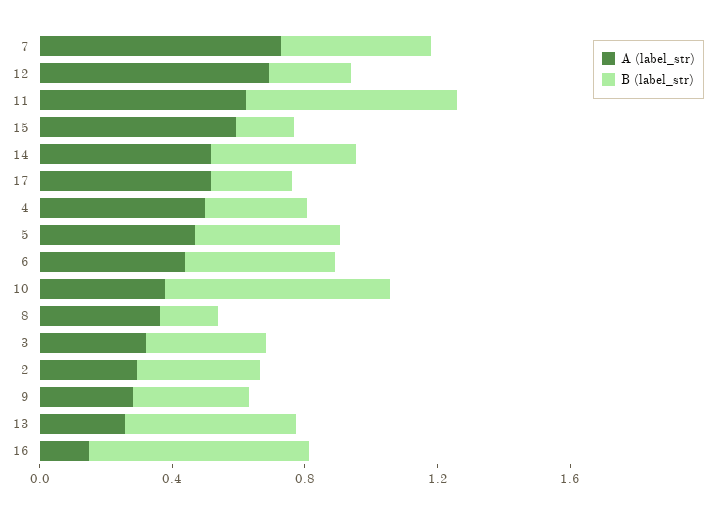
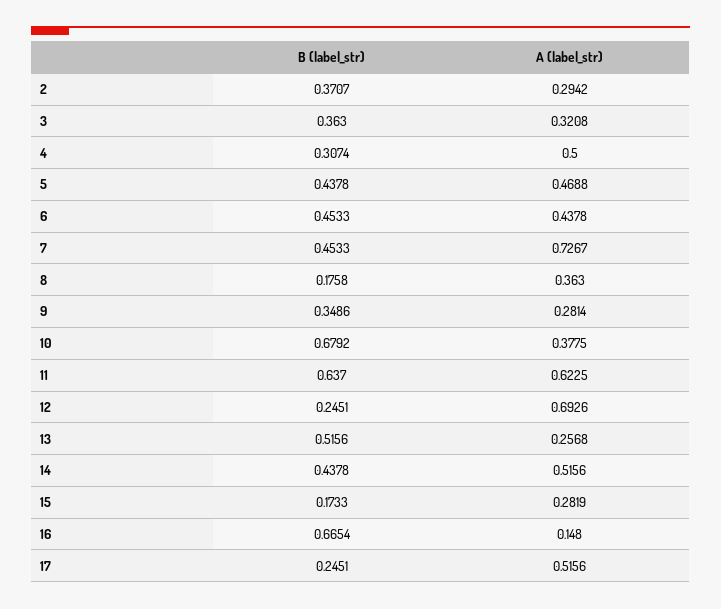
A (label_str), 15: 0.6 -> 0.2819

